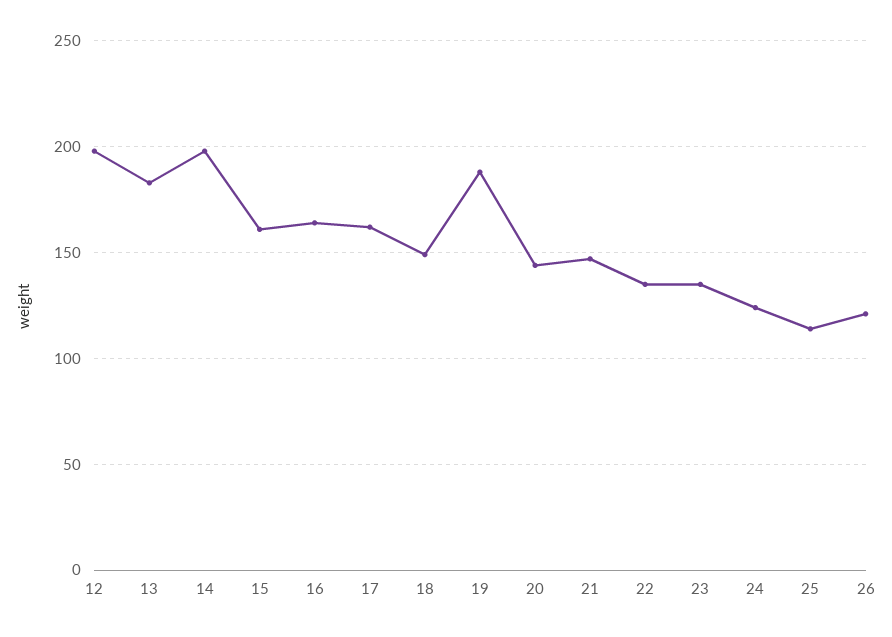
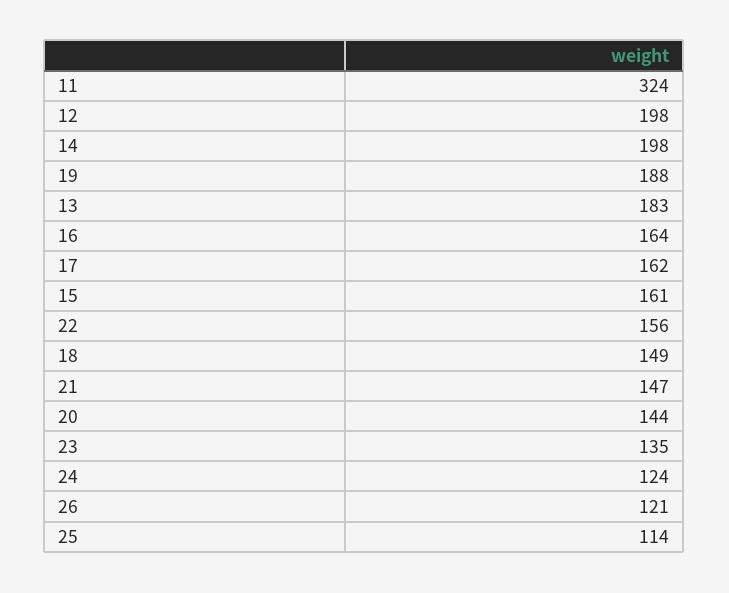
22: 135 -> 156
11: none -> 324

